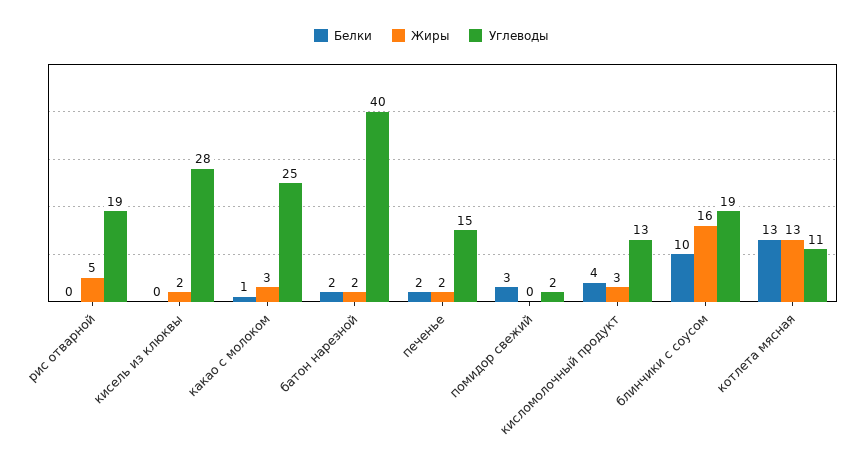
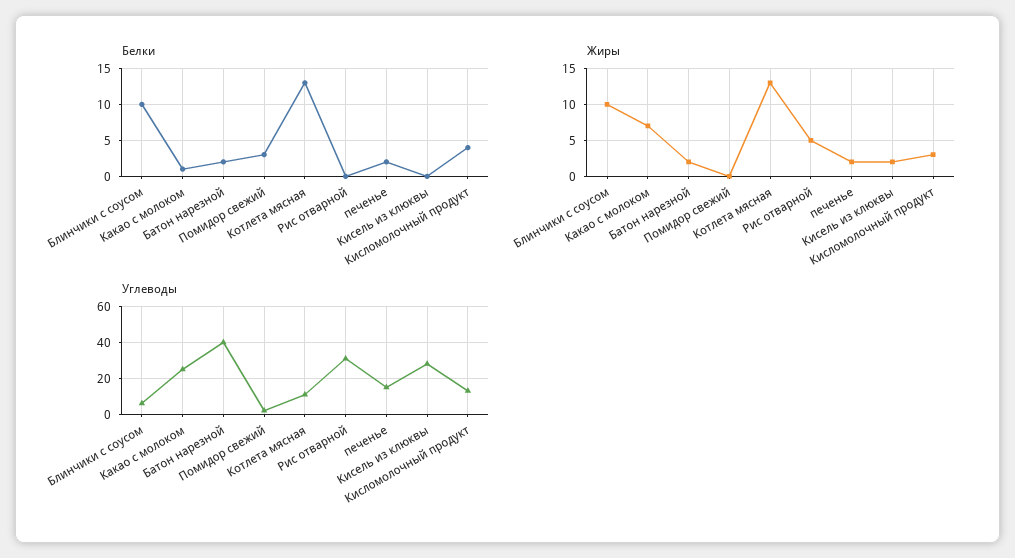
Углеводы, рис отварной: 19 -> 30
Жиры, какао с молоком: 3 -> 7
Жиры, блинчики с соусом: 16 -> 10
Углеводы, блинчики с соусом: 19 -> 5

